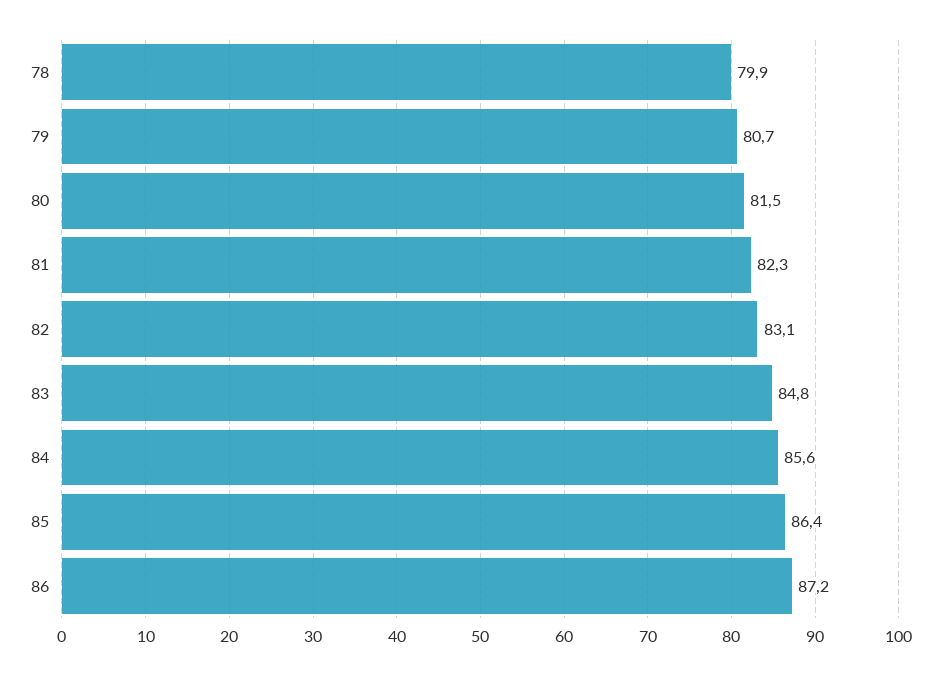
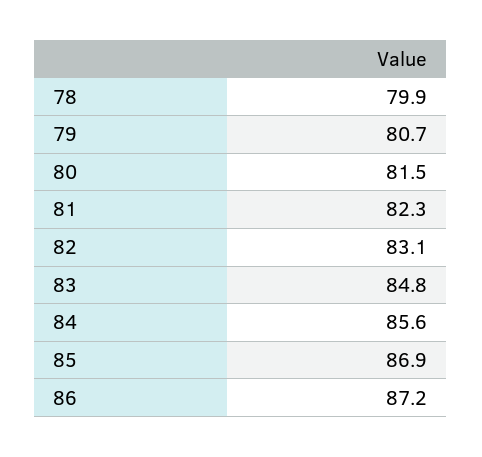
85: 86.4 -> 86.9

